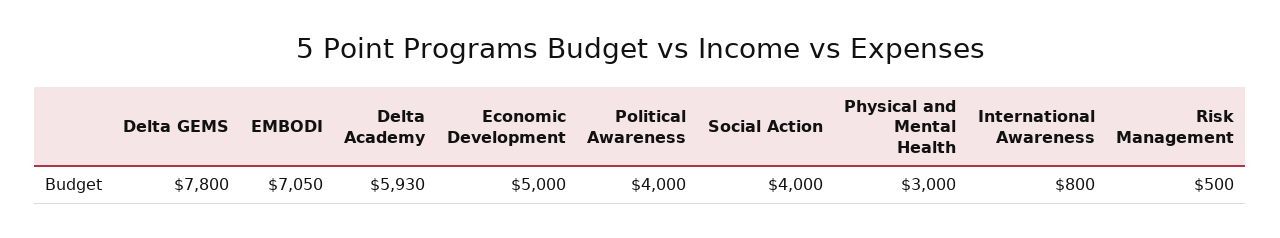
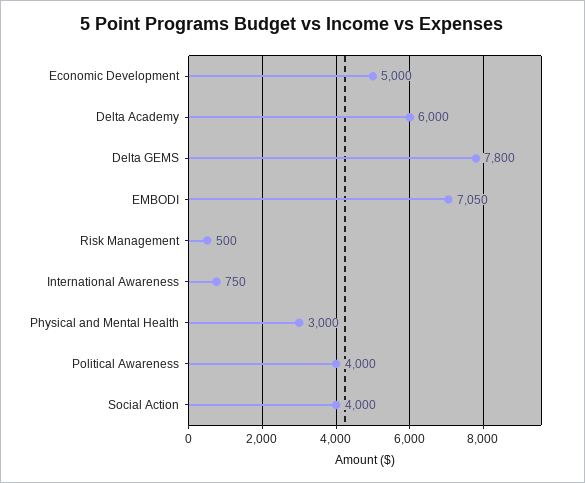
Delta Academy: 5930 -> 6000
International Awareness: 800 -> 750

